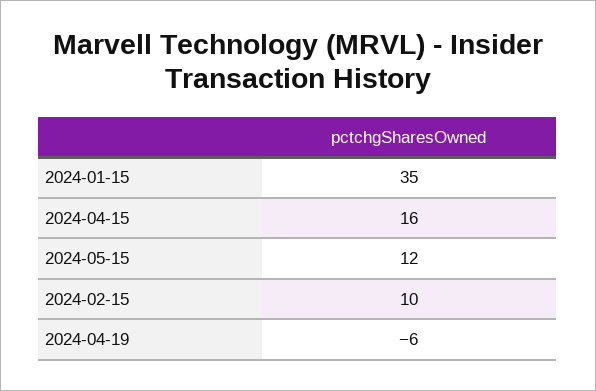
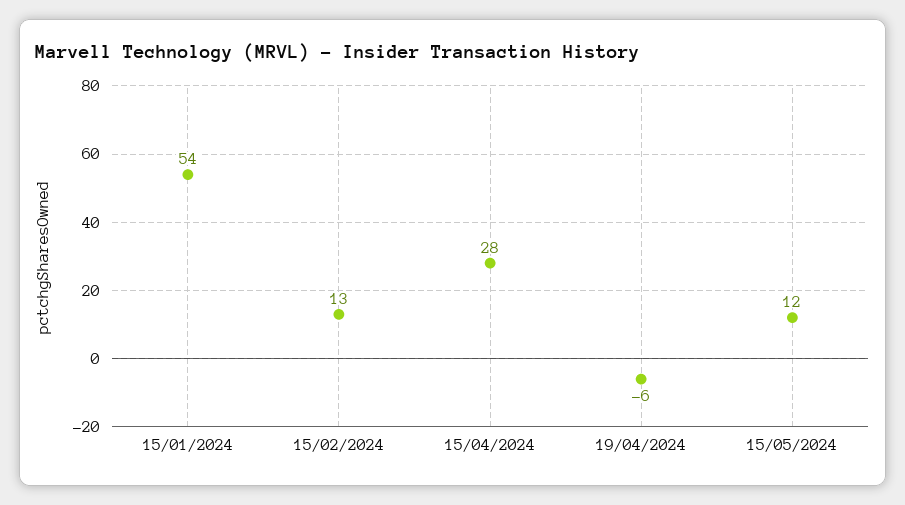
2024-01-15: 35 -> 54
2024-04-15: 16 -> 28
2024-02-15: 10 -> 13

